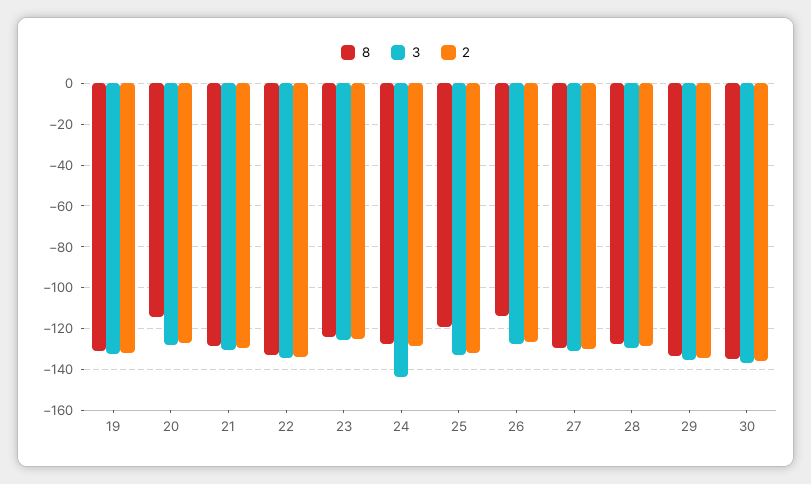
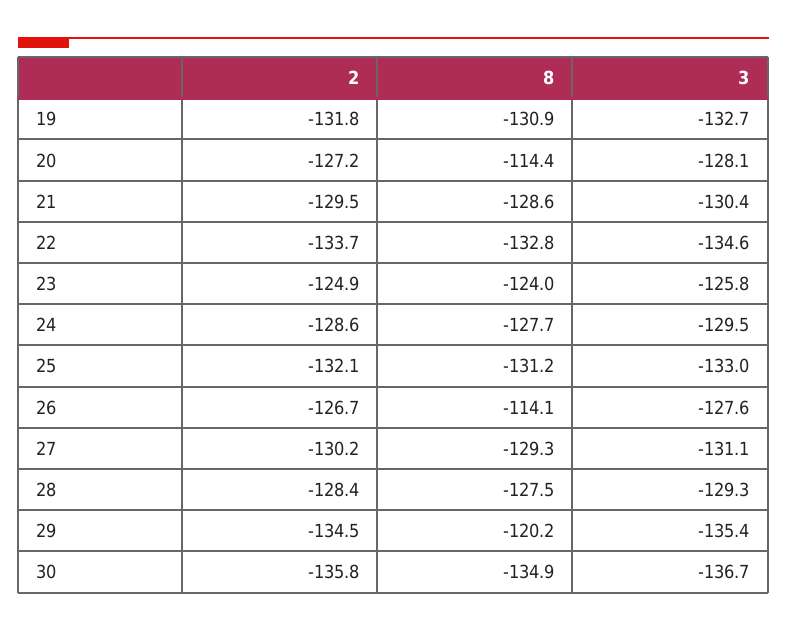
3, 24: -145 -> -129.5
8, 25: -120 -> -131.2
8, 29: -135 -> -120.2

